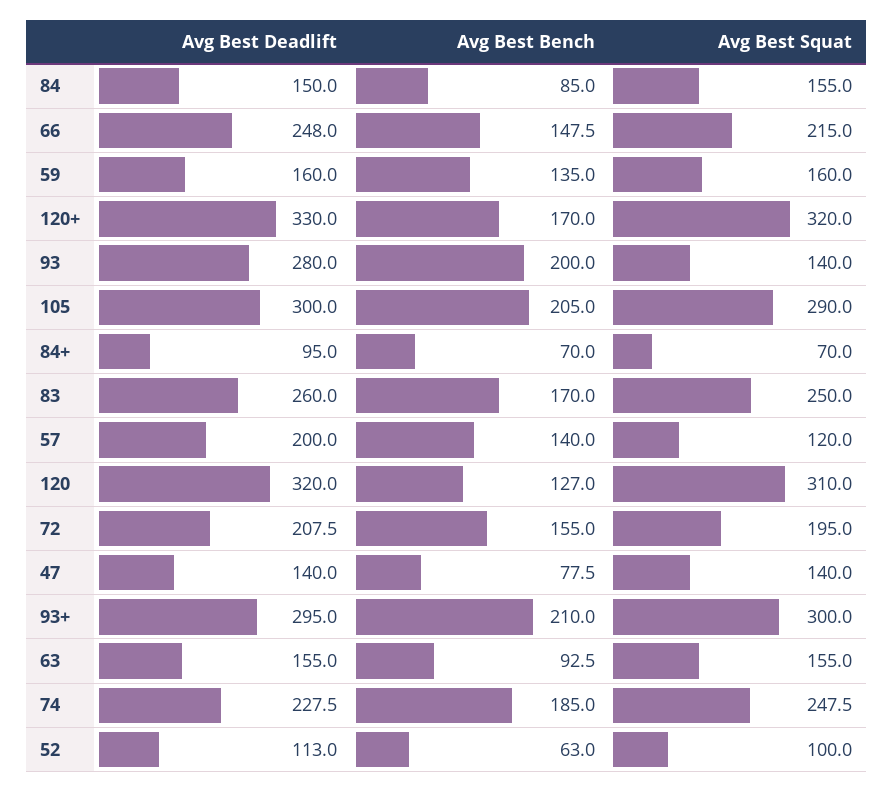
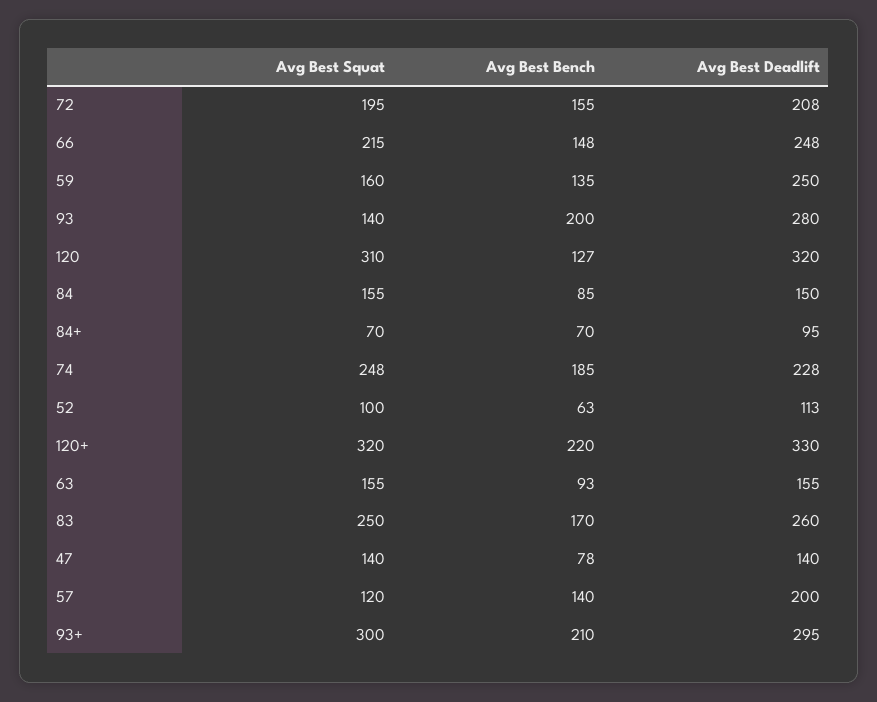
Avg Best Deadlift, 59: 160 -> 250
Avg Best Bench, 120+: 170 -> 220
Avg Best Deadlift, 105: 300 -> none
Avg Best Bench, 105: 205 -> none
Avg Best Squat, 105: 290 -> none

